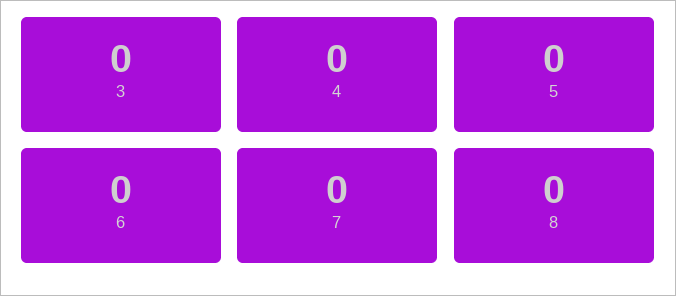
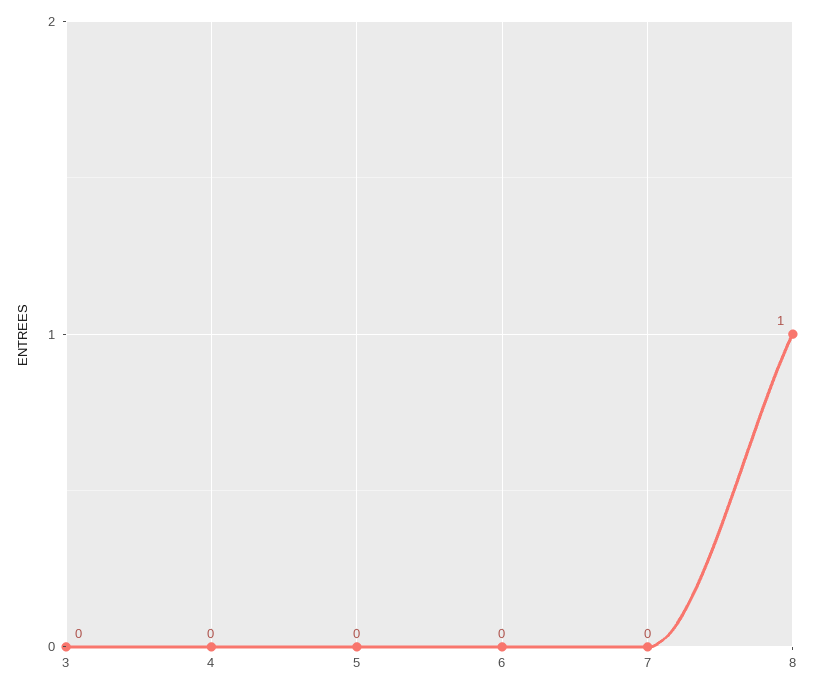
8: 0 -> 1

